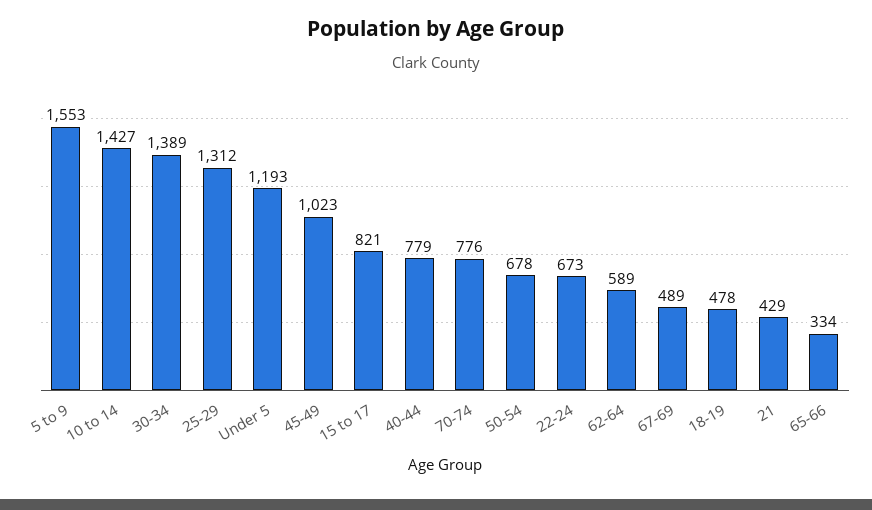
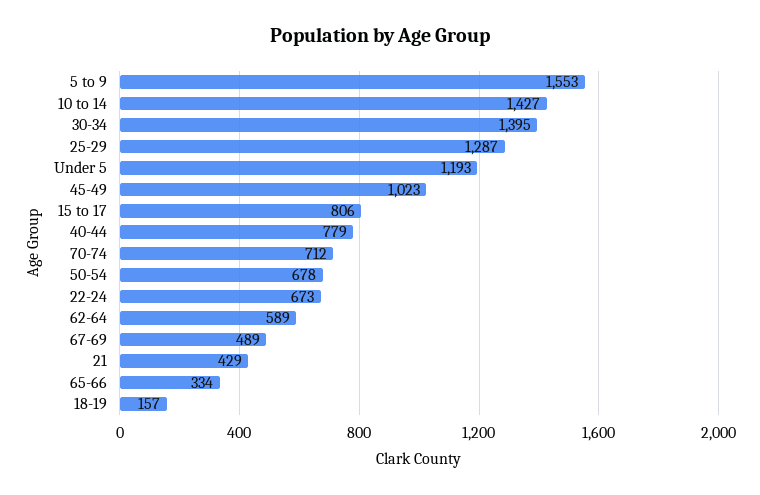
30-34: 1389 -> 1395
25-29: 1312 -> 1287
15 to 17: 821 -> 806
70-74: 776 -> 712
18-19: 478 -> 157

